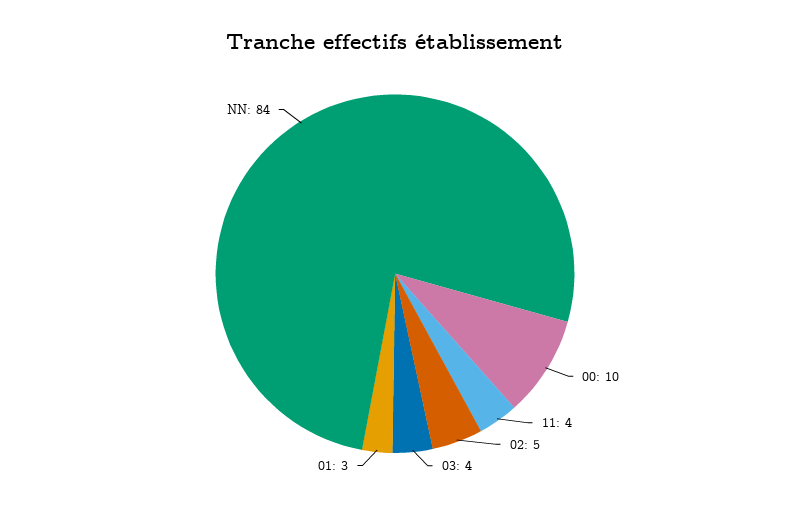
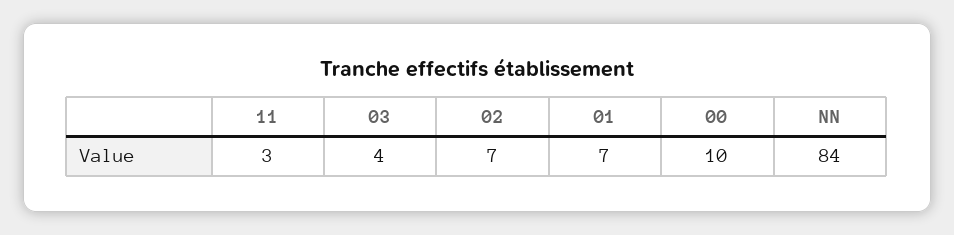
11: 4 -> 3
02: 5 -> 7
01: 3 -> 7

